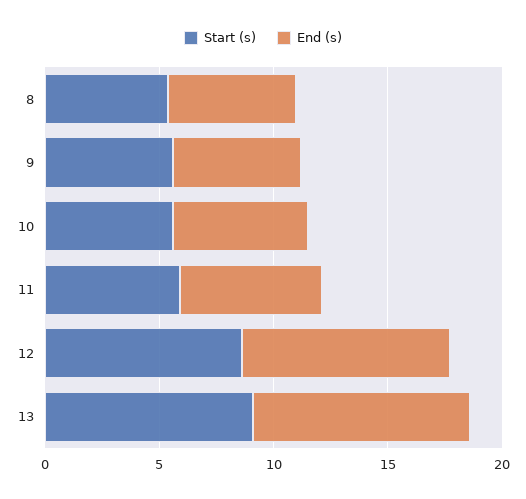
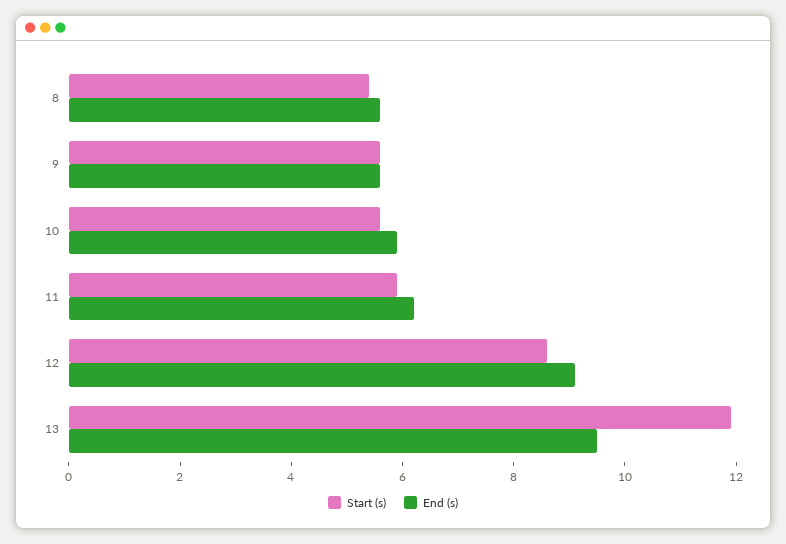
Start (s), 13: 9 -> 12

